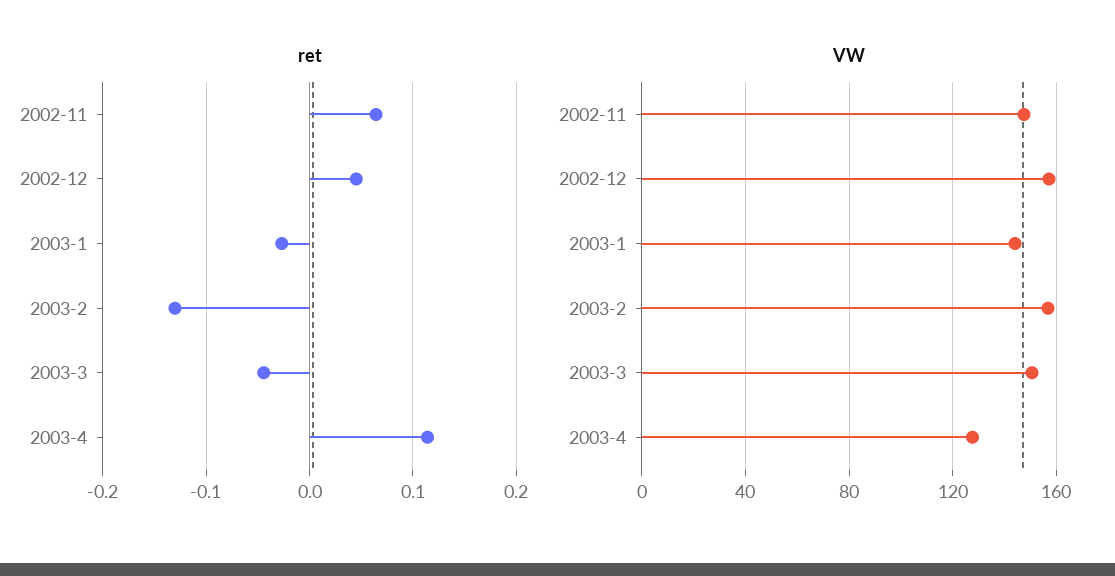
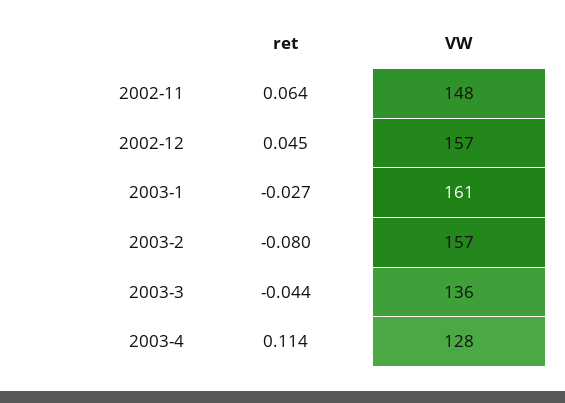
ret, 2003-2: -0.13 -> -0.08
VW, 2003-1: 145 -> 161
VW, 2003-3: 150 -> 136

